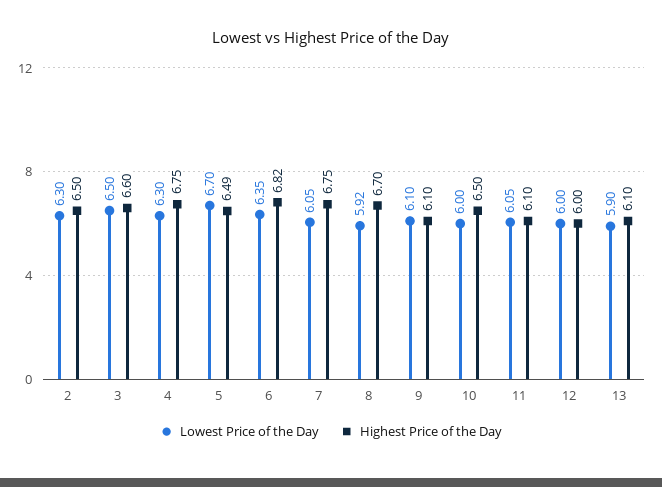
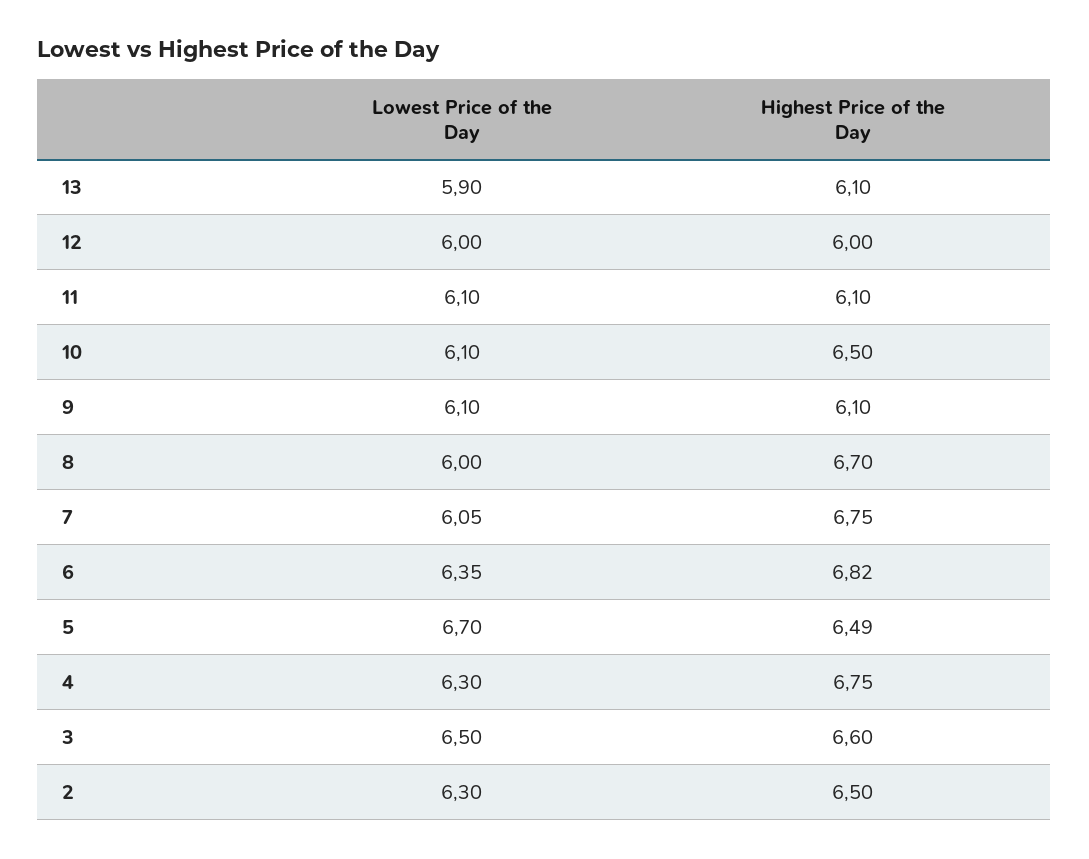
Lowest Price of the Day, 8: 5.92 -> 6
Lowest Price of the Day, 10: 6 -> 6.1
Lowest Price of the Day, 11: 6.05 -> 6.1

